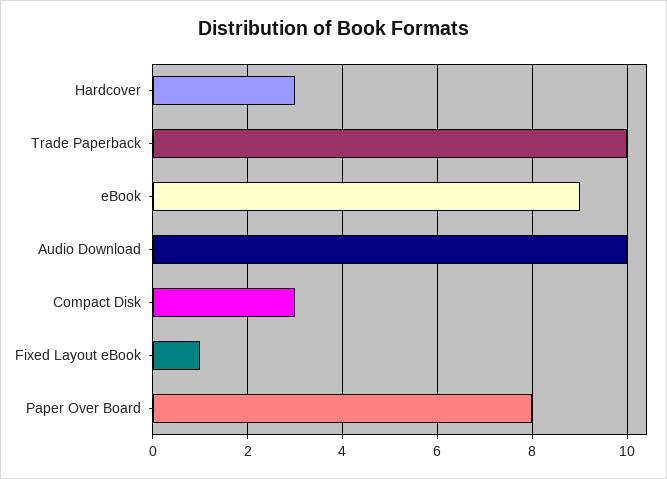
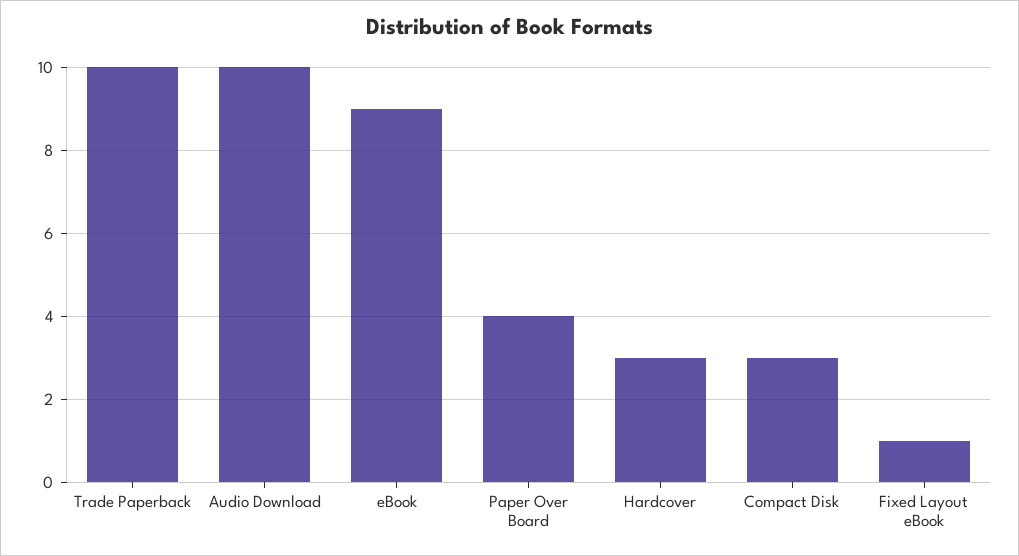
Paper Over Board: 8 -> 4

